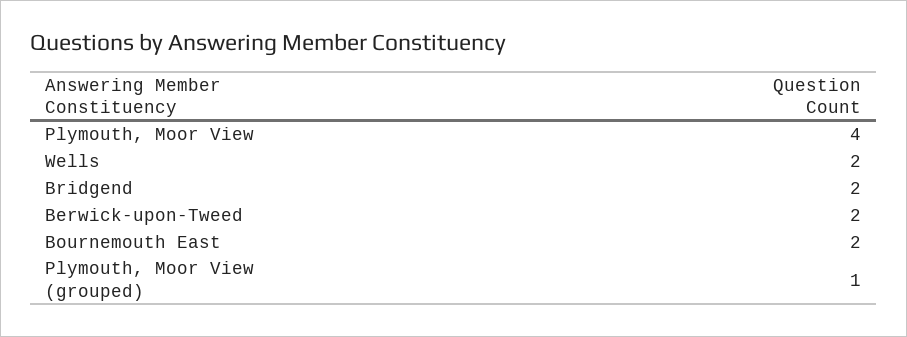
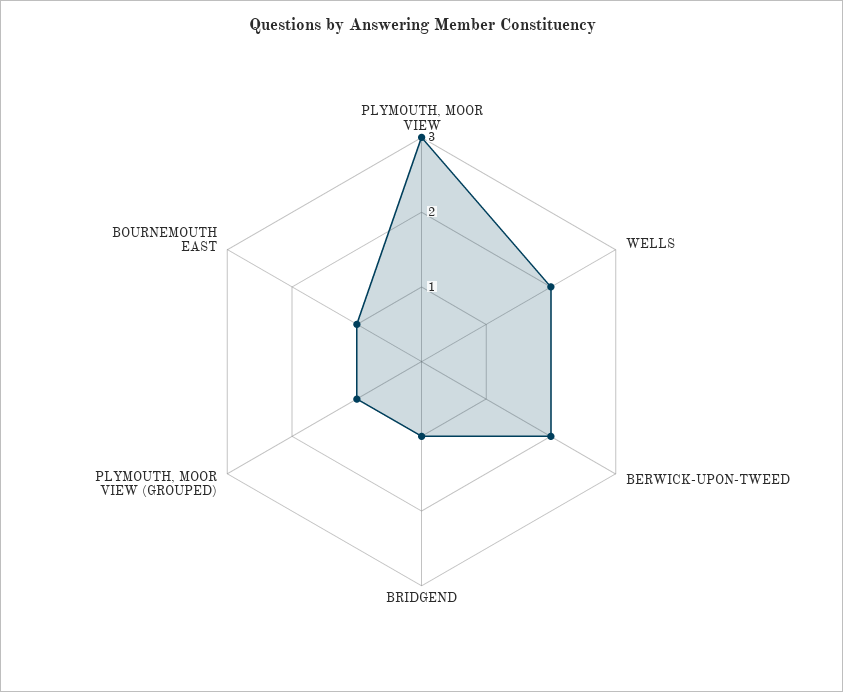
Plymouth, Moor View: 4 -> 3
Bridgend: 2 -> 1
Bournemouth East: 2 -> 1

